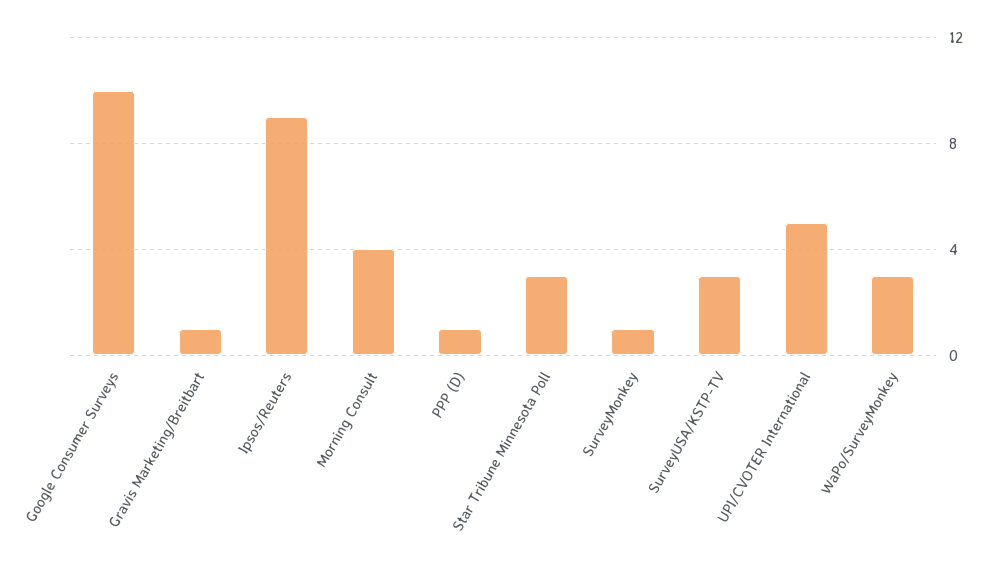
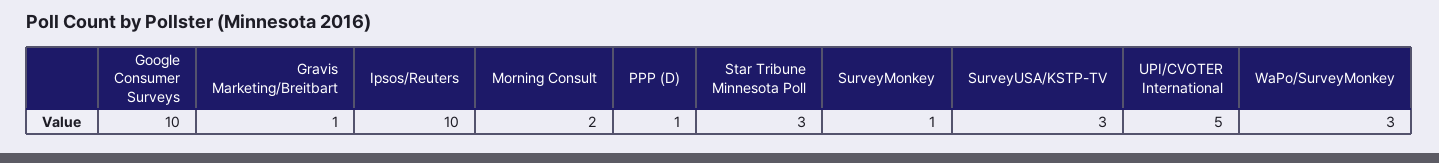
Ipsos/Reuters: 9 -> 10
Morning Consult: 4 -> 2

